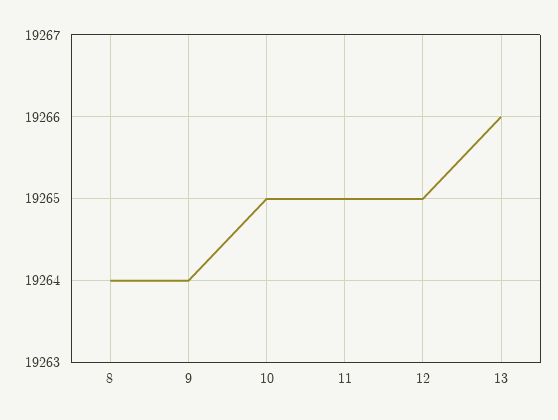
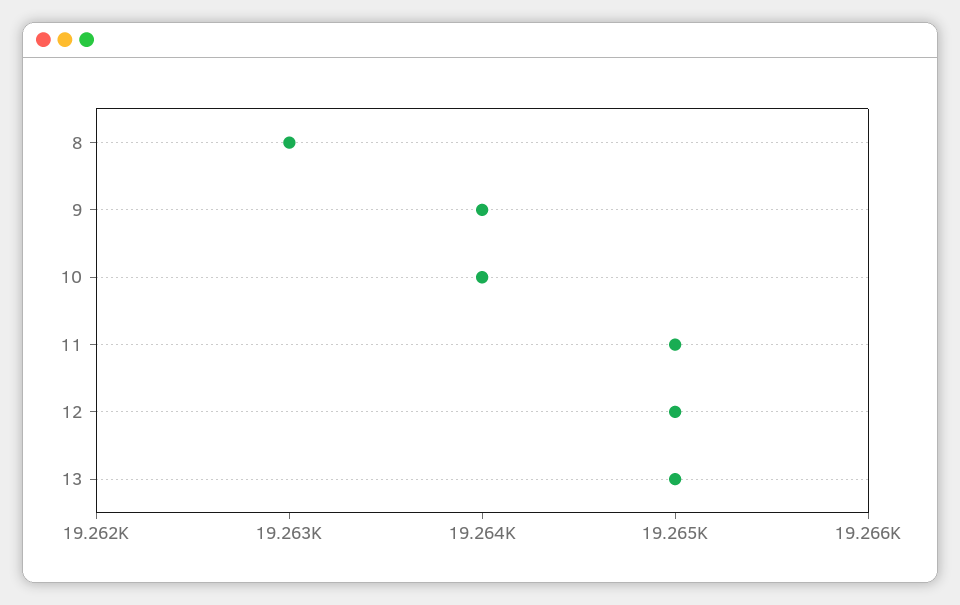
8: 19264 -> 19263
10: 19265 -> 19264
13: 19266 -> 19265

